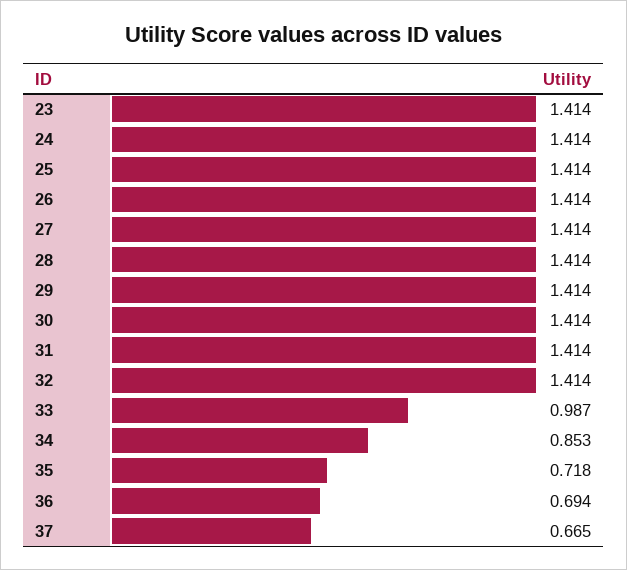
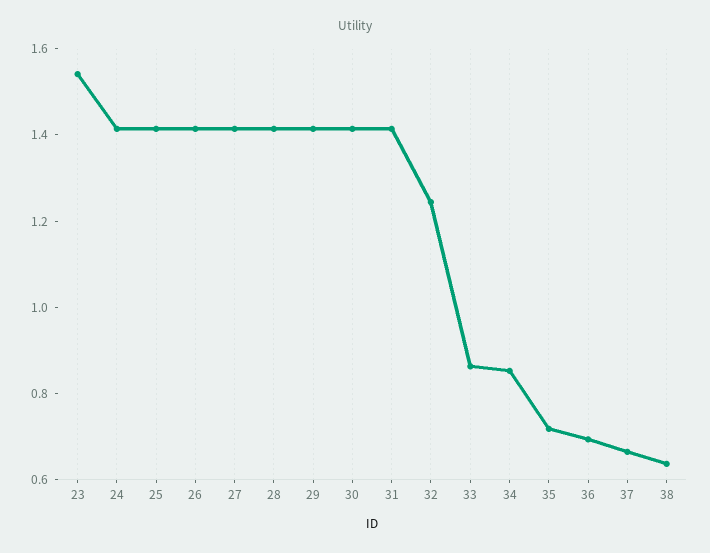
23: 1.414 -> 1.55
32: 1.414 -> 1.25
33: 0.987 -> 0.85
38: none -> 0.65

